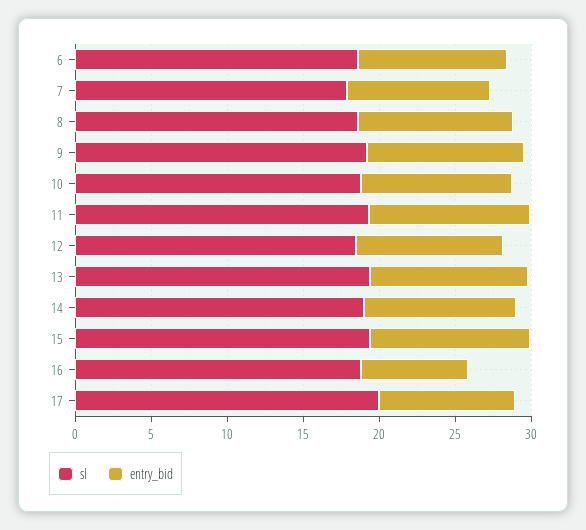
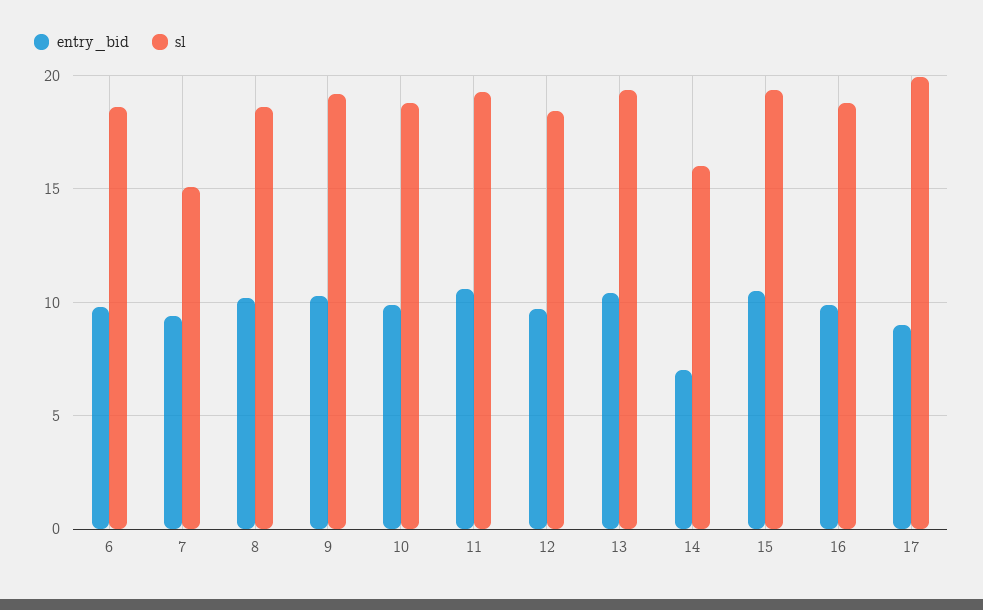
sl, 7: 18 -> 15
sl, 14: 19 -> 16
entry_bid, 14: 10 -> 7
entry_bid, 16: 7 -> 10

